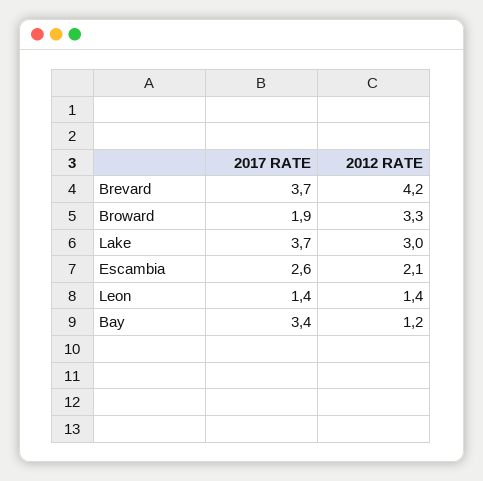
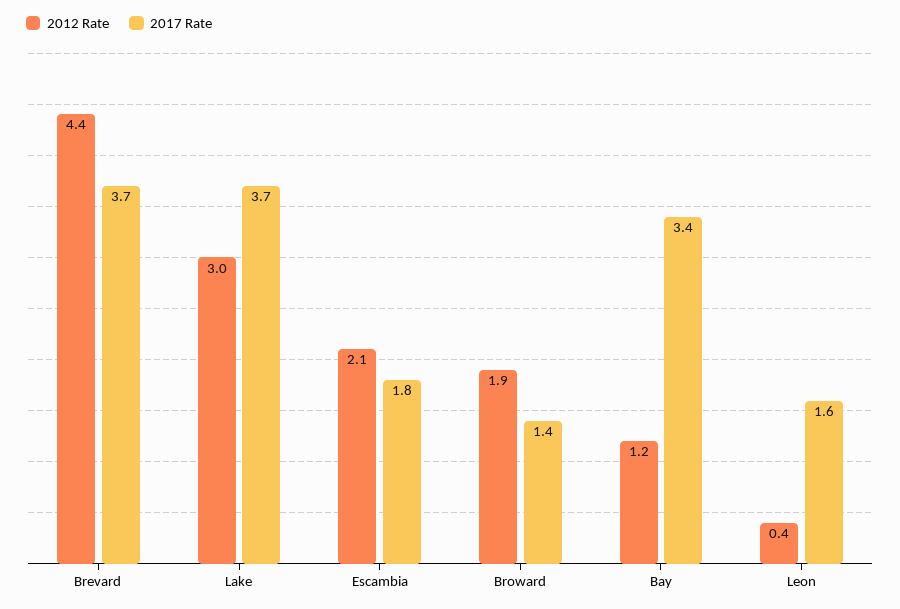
2012 RATE, Brevard: 4.2 -> 4.4
2017 RATE, Broward: 1.9 -> 1.4
2012 RATE, Broward: 3.3 -> 1.9
2017 RATE, Escambia: 2.6 -> 1.8
2017 RATE, Leon: 1.4 -> 1.6
2012 RATE, Leon: 1.4 -> 0.4

